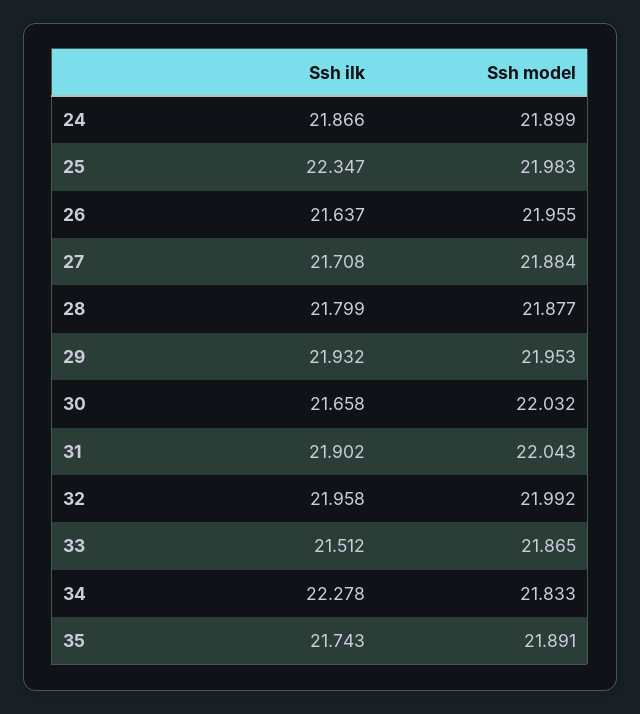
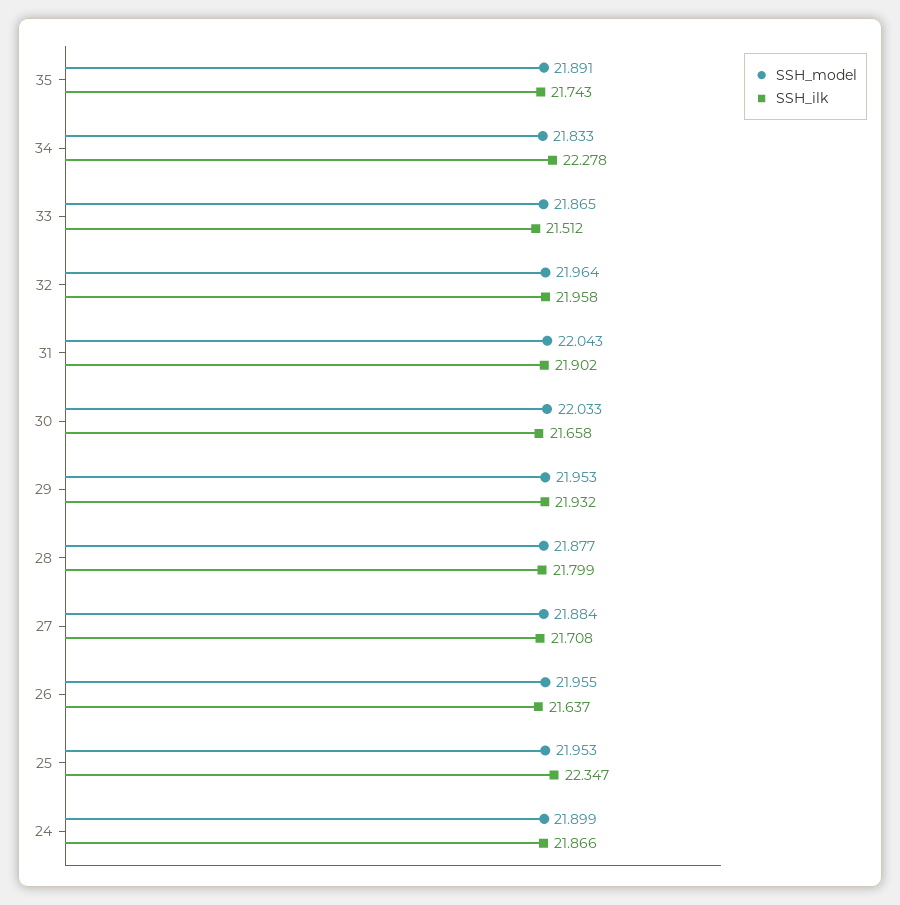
Ssh model, 25: 21.983 -> 21.953
Ssh model, 30: 22.032 -> 22.033
Ssh model, 32: 21.992 -> 21.964

